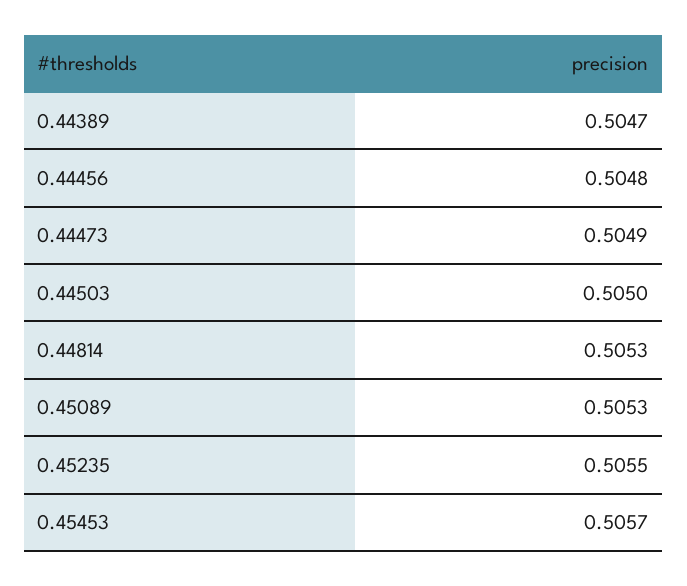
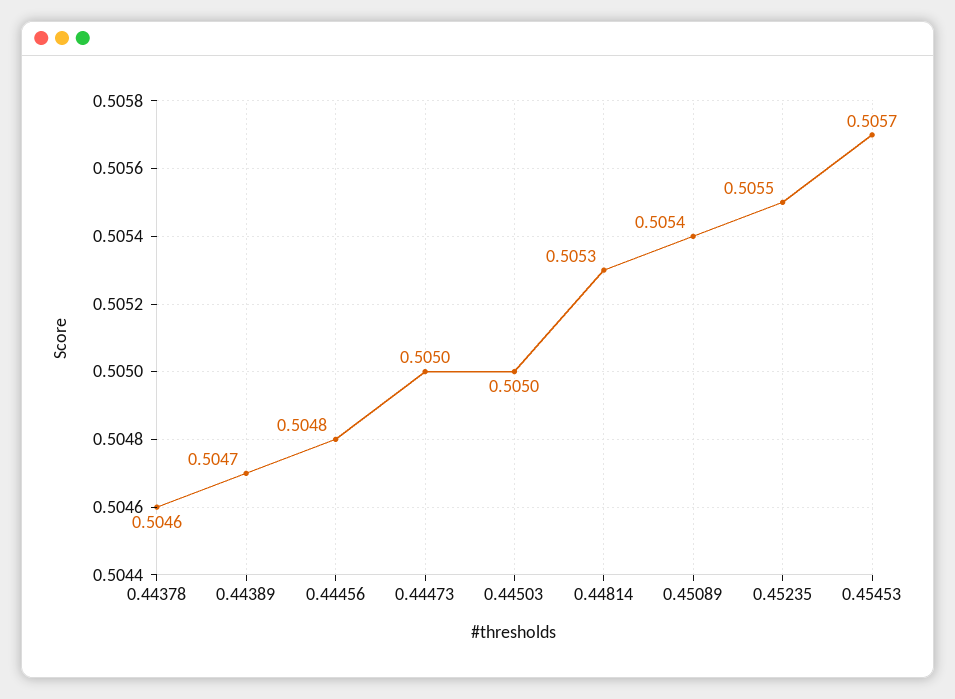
0.44473: 0.5049 -> 0.505
0.45089: 0.5053 -> 0.5054
0.44378: none -> 0.5046

